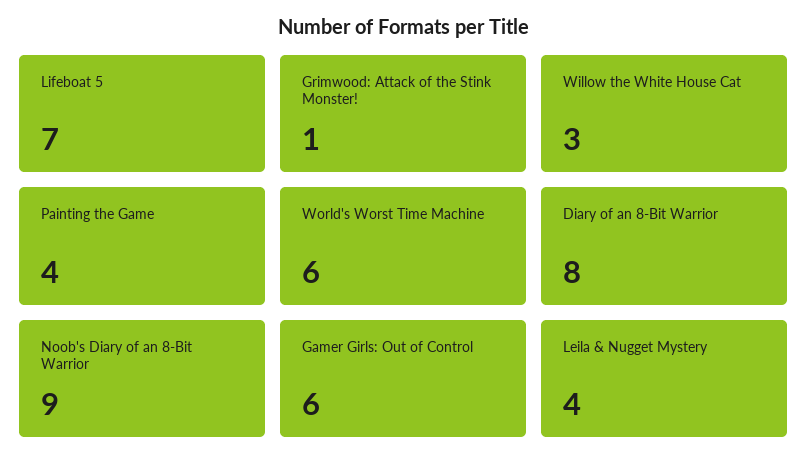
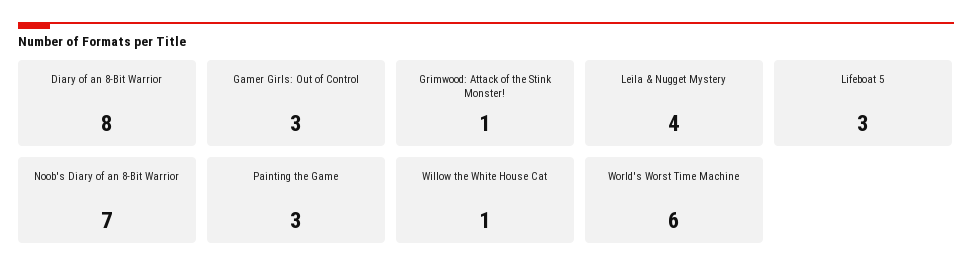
Lifeboat 5: 7 -> 3
Willow the White House Cat: 3 -> 1
Painting the Game: 4 -> 3
Noob's Diary of an 8-Bit Warrior: 9 -> 7
Gamer Girls: Out of Control: 6 -> 3

